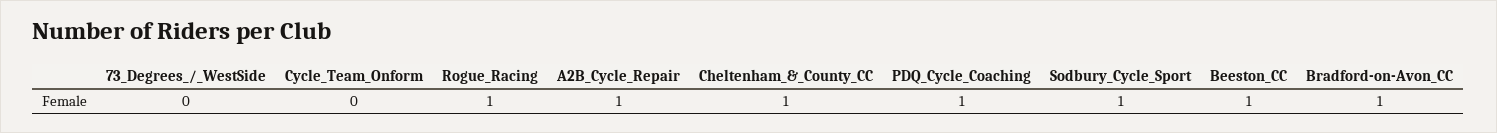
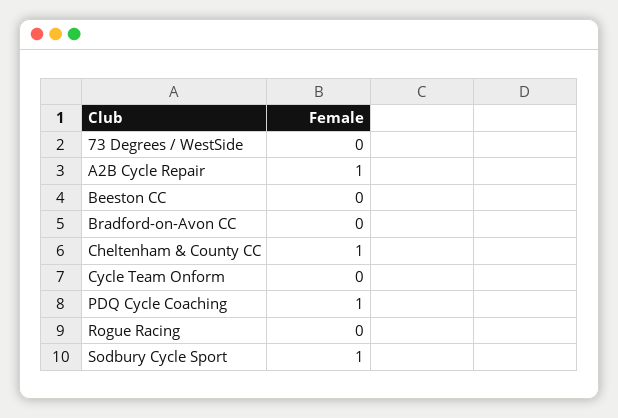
Rogue_Racing: 1 -> 0
Beeston_CC: 1 -> 0
Bradford-on-Avon_CC: 1 -> 0

